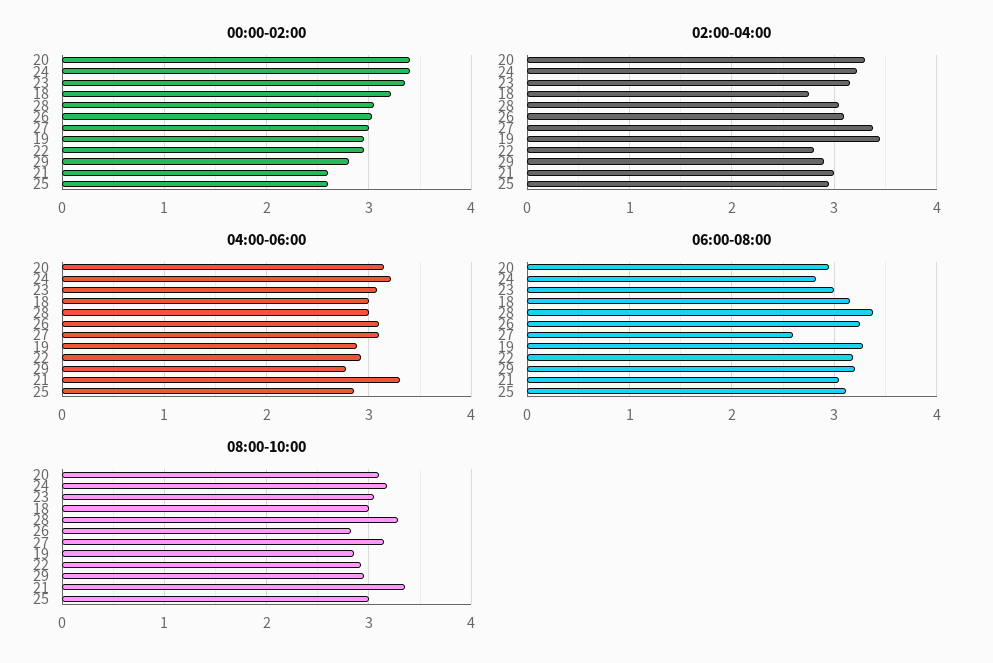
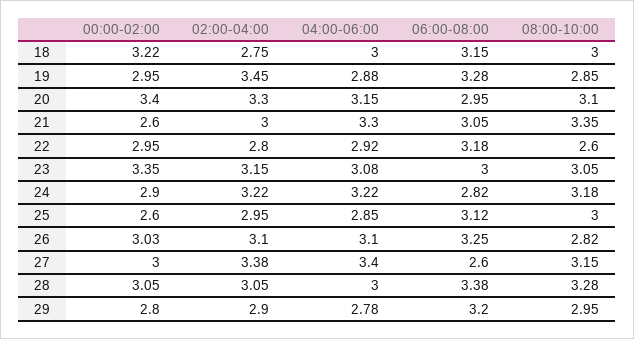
00:00-02:00, 24: 3.4 -> 2.9
04:00-06:00, 27: 3.1 -> 3.4
08:00-10:00, 22: 2.9 -> 2.6

